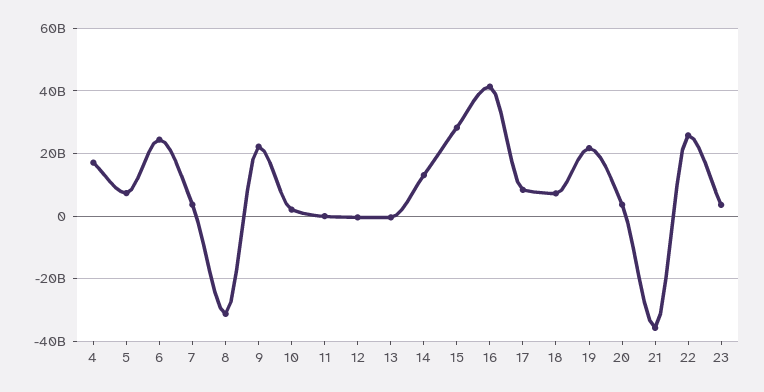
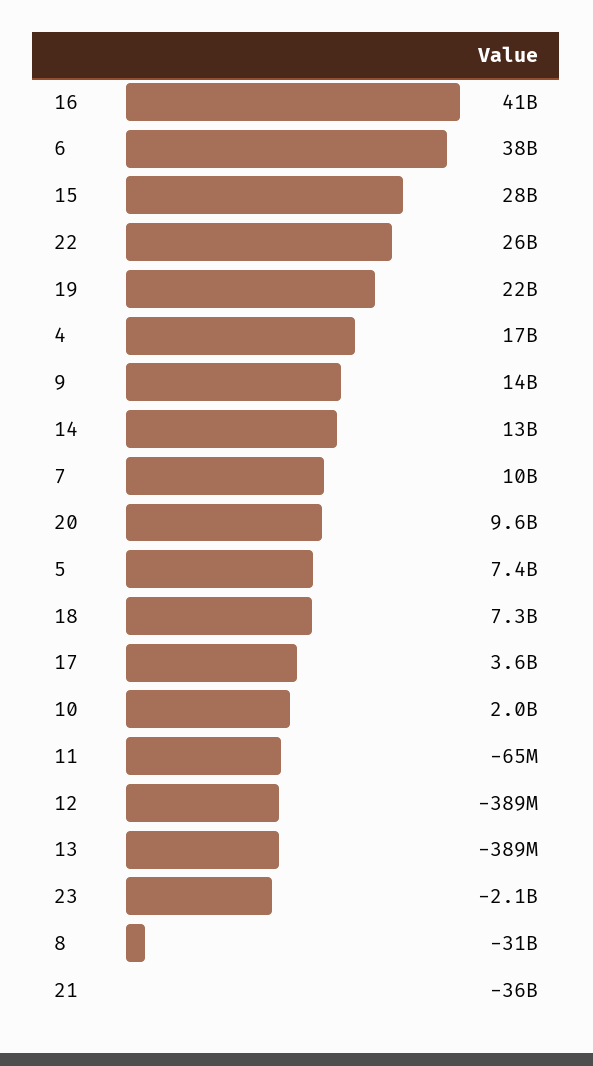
6: 24000000000 -> 38000000000
7: 4000000000 -> 10000000000
9: 22000000000 -> 14000000000
17: 8000000000 -> 3600000000
20: 4000000000 -> 9600000000
23: 4000000000 -> -2100000000

